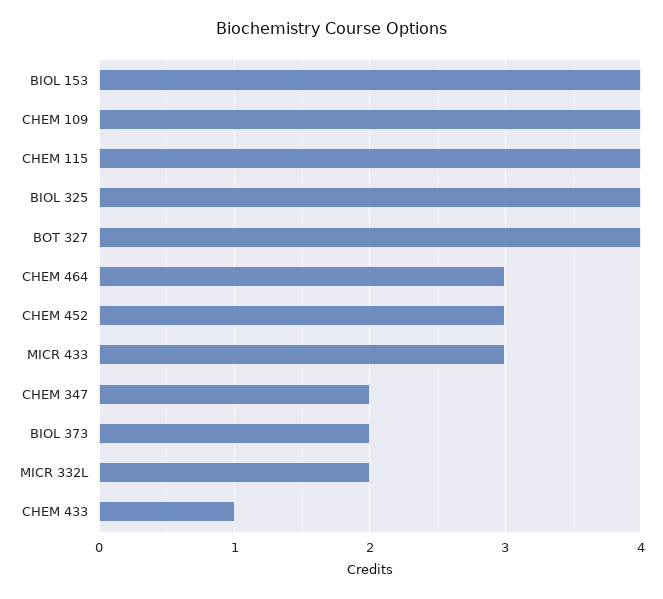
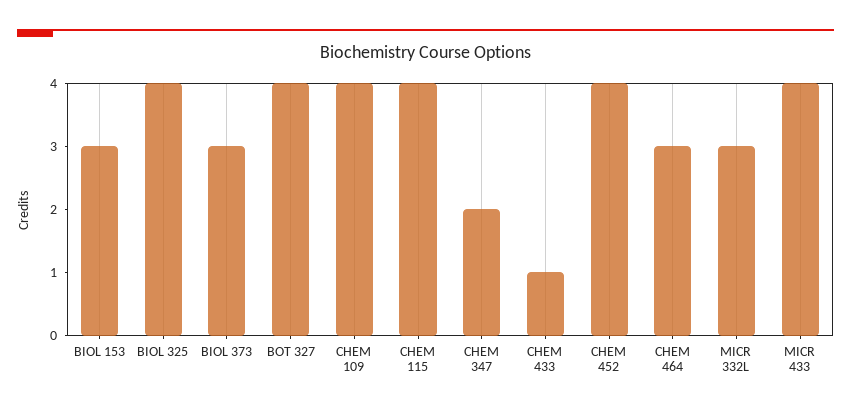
BIOL 153: 4 -> 3
CHEM 452: 3 -> 4
MICR 433: 3 -> 4
BIOL 373: 2 -> 3
MICR 332L: 2 -> 3

